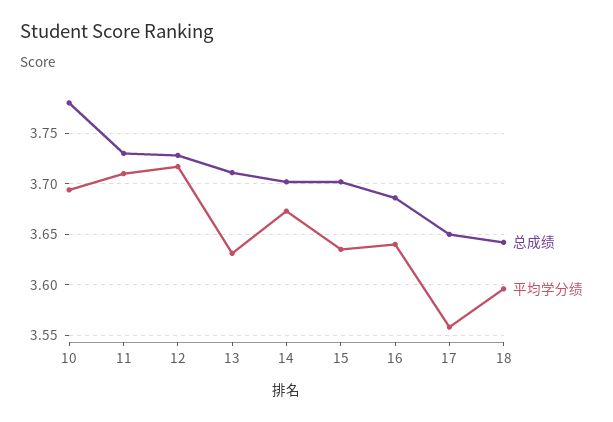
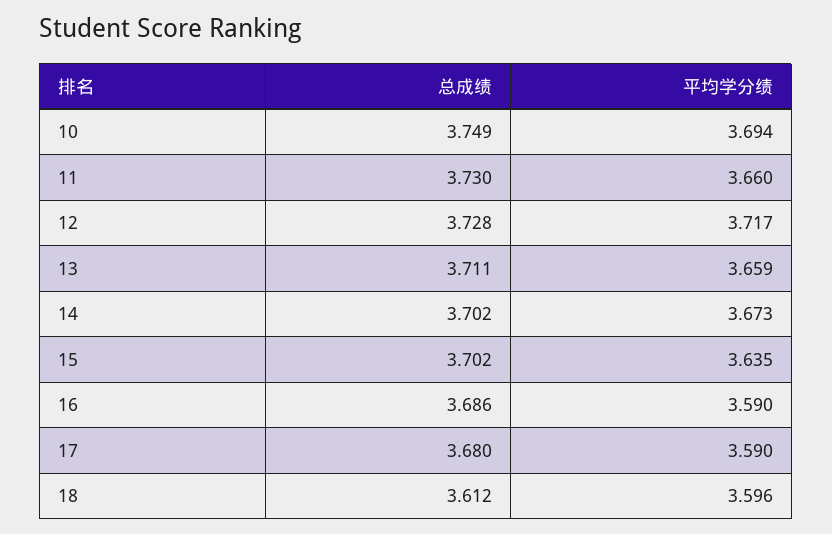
总成绩, 10: 3.78 -> 3.749
平均学分绩, 11: 3.71 -> 3.66
平均学分绩, 13: 3.63 -> 3.659
平均学分绩, 16: 3.64 -> 3.59
总成绩, 17: 3.65 -> 3.68
平均学分绩, 17: 3.56 -> 3.59
总成绩, 18: 3.64 -> 3.612

